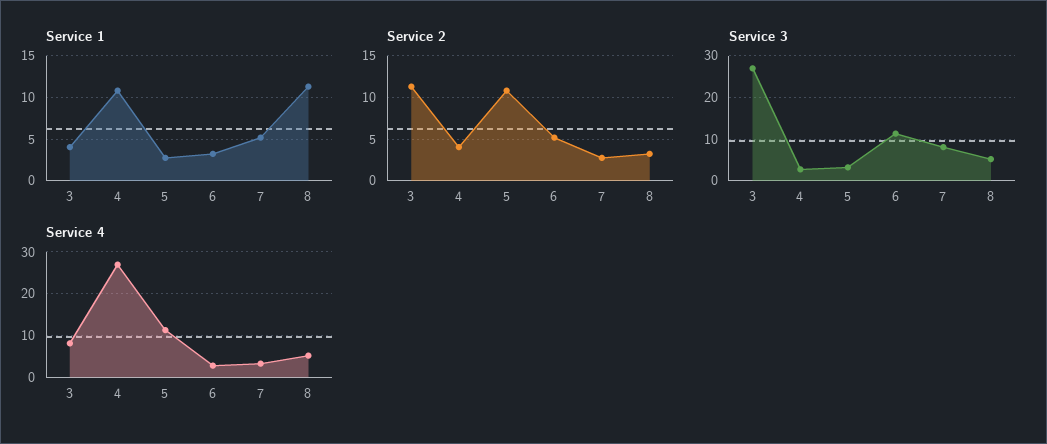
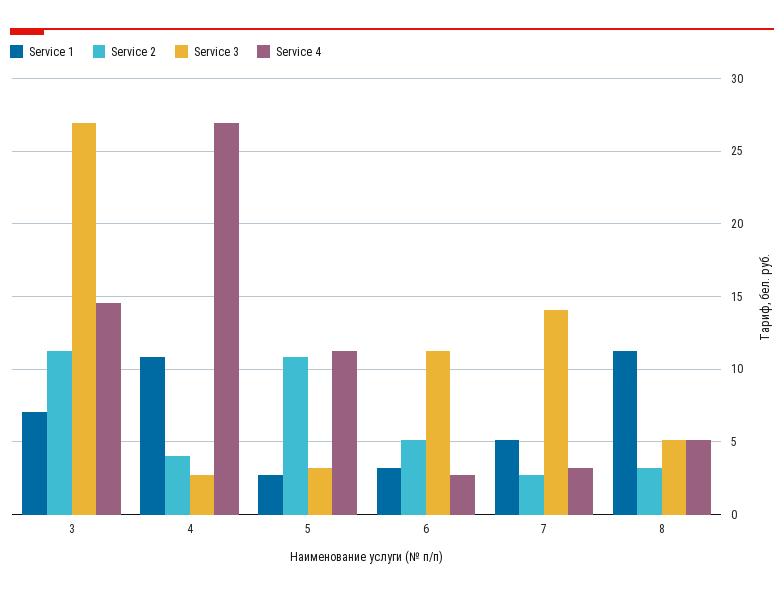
Service 1, 3: 4 -> 7
Service 3, 7: 8 -> 14
Service 4, 3: 8 -> 14.5

